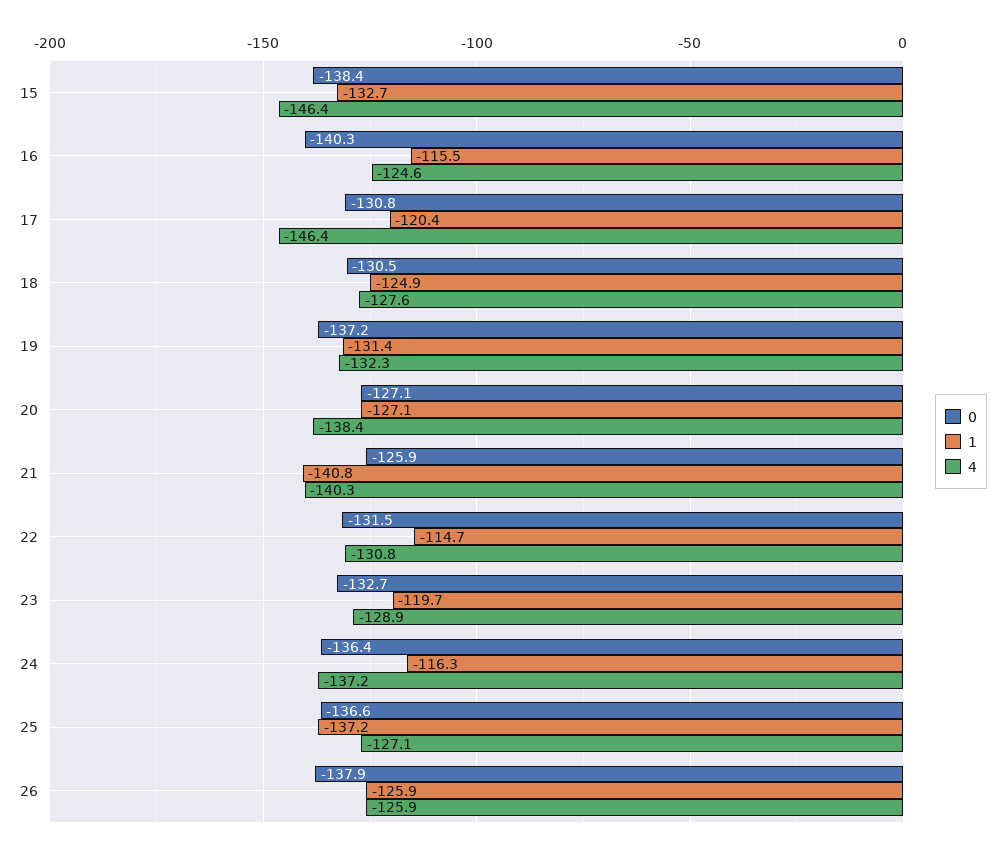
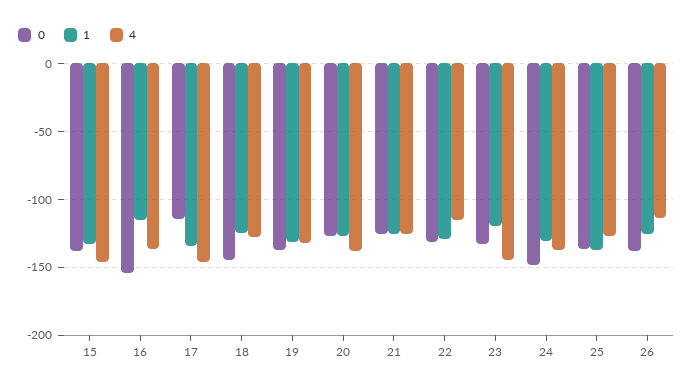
0, 16: -140.3 -> -155
4, 16: -124.6 -> -135
0, 17: -130.8 -> -115
1, 17: -120.4 -> -135
0, 18: -130.5 -> -145
1, 21: -140.8 -> -125
4, 21: -140.3 -> -125
1, 22: -114.7 -> -130
4, 22: -130.8 -> -115
4, 23: -128.9 -> -145
0, 24: -136.4 -> -150
1, 24: -116.3 -> -130
4, 26: -125.9 -> -115

